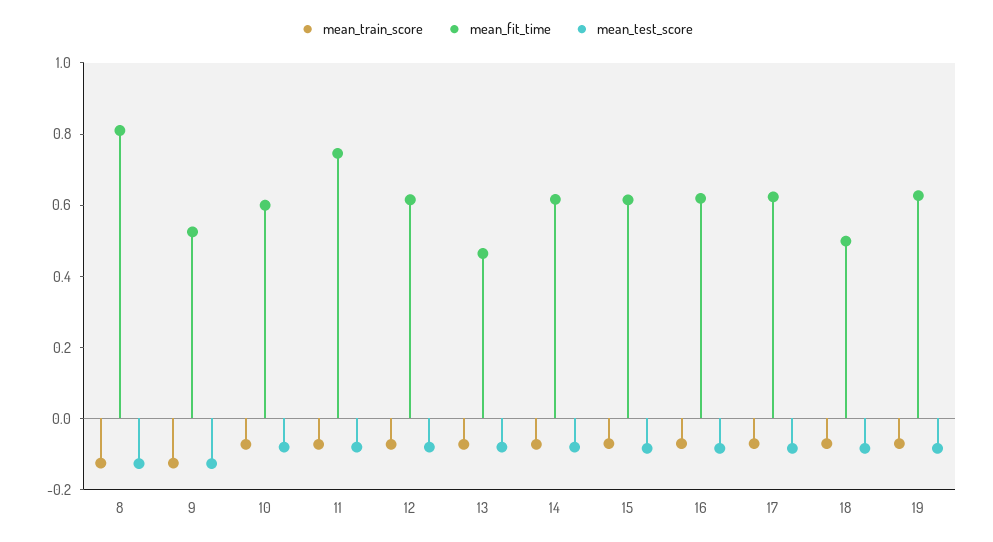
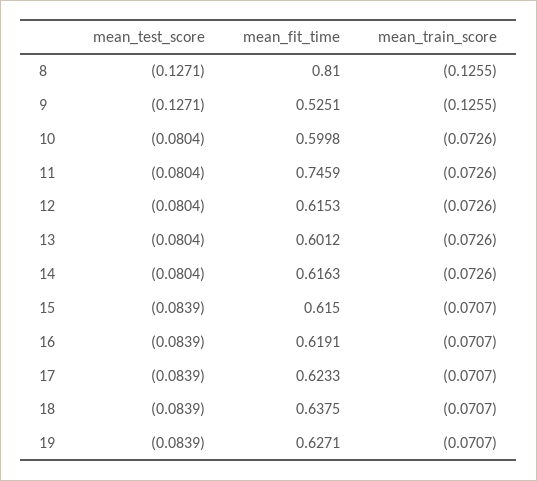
mean_fit_time, 13: 0.45 -> 0.6012
mean_fit_time, 18: 0.5 -> 0.6375

